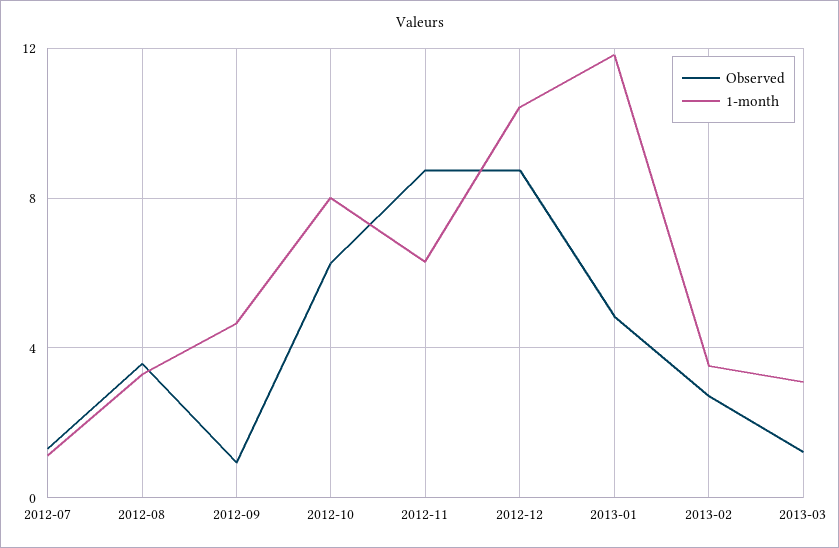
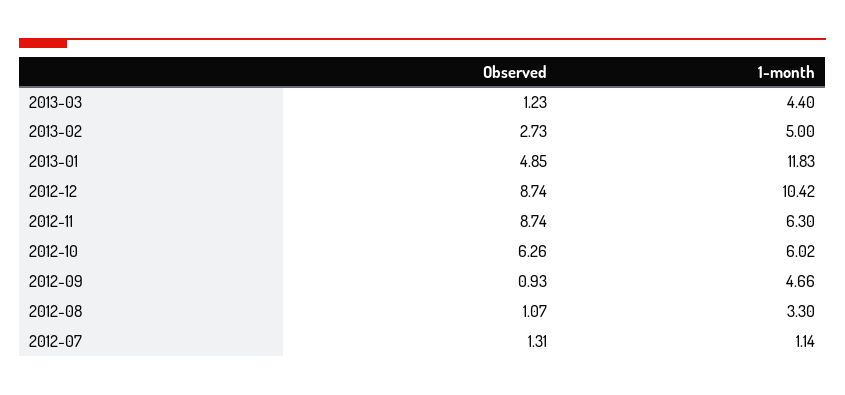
Observed, 2012-08: 3.5 -> 1.07
1-month, 2012-10: 8 -> 6.02
1-month, 2013-02: 3.5 -> 5
1-month, 2013-03: 3 -> 4.4

